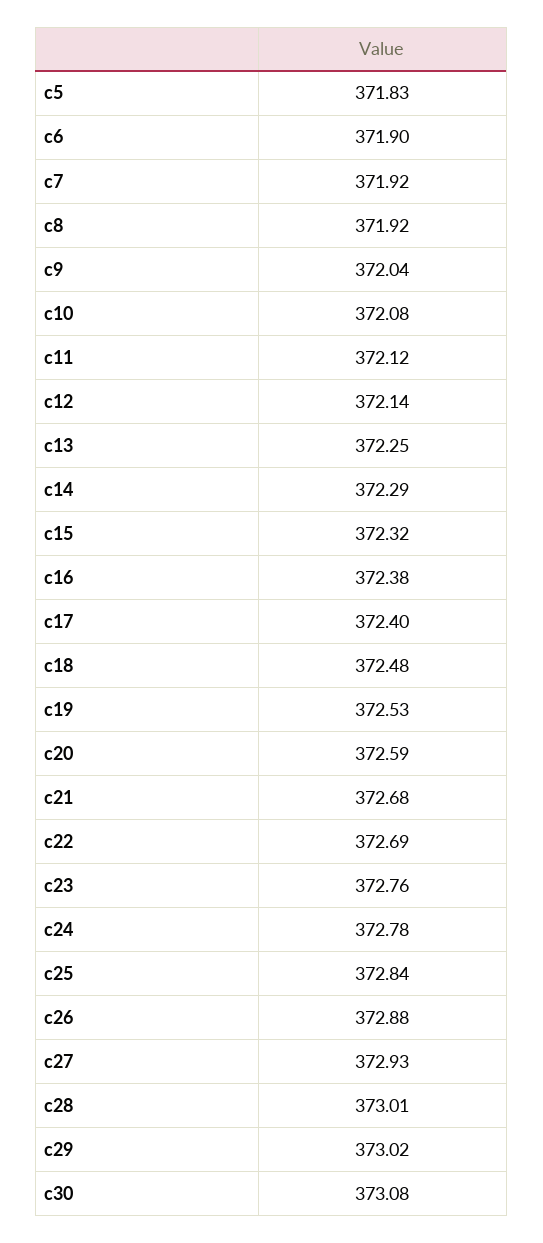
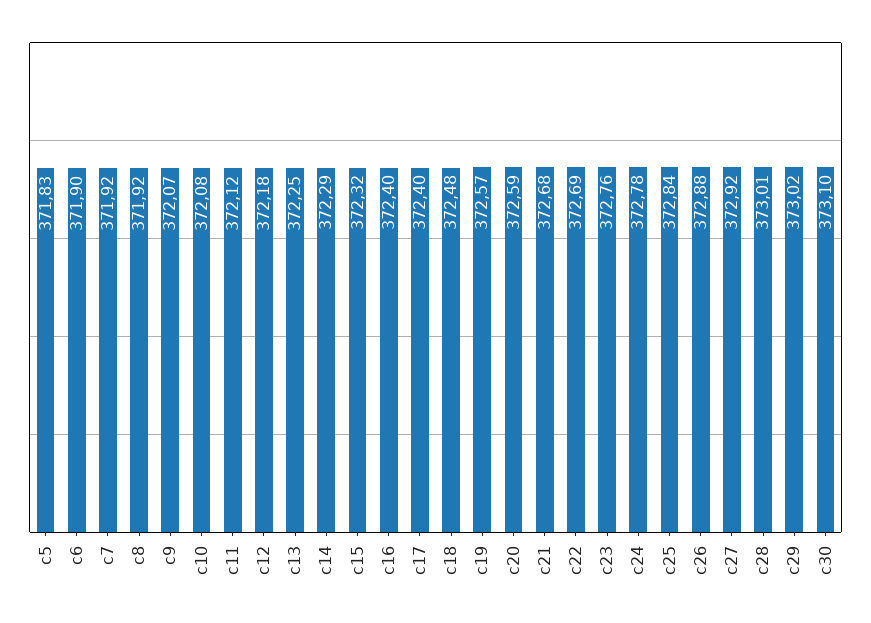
c9: 372.04 -> 372.07
c12: 372.14 -> 372.18
c16: 372.38 -> 372.4
c19: 372.53 -> 372.57
c27: 372.93 -> 372.92
c30: 373.08 -> 373.1

